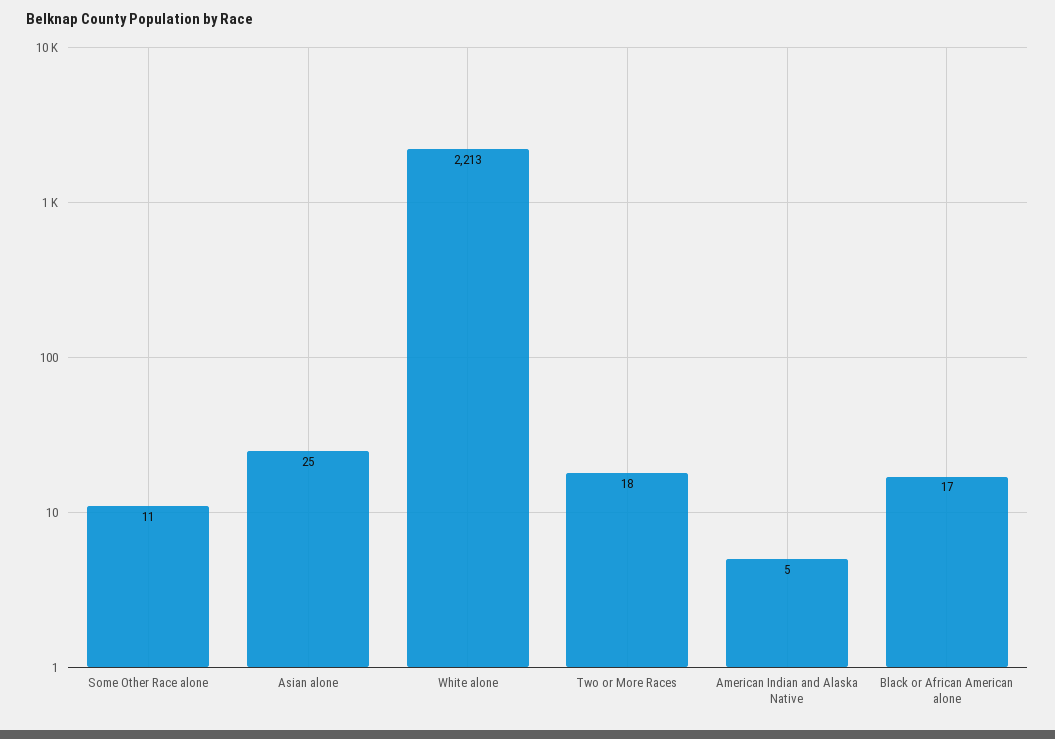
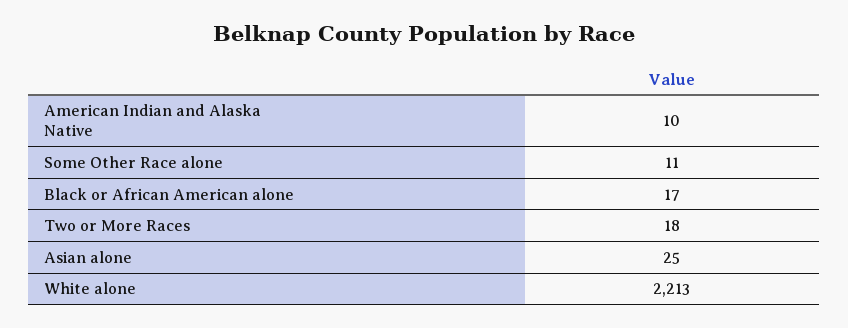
American Indian and Alaska Native: 5 -> 10

